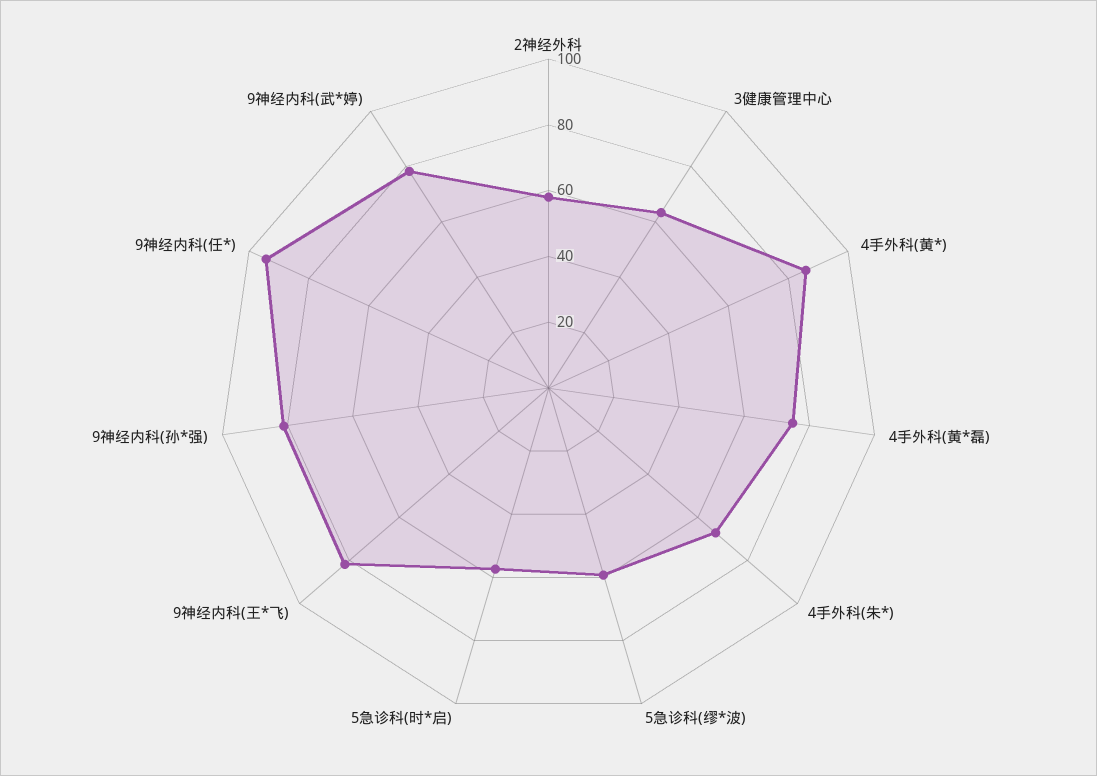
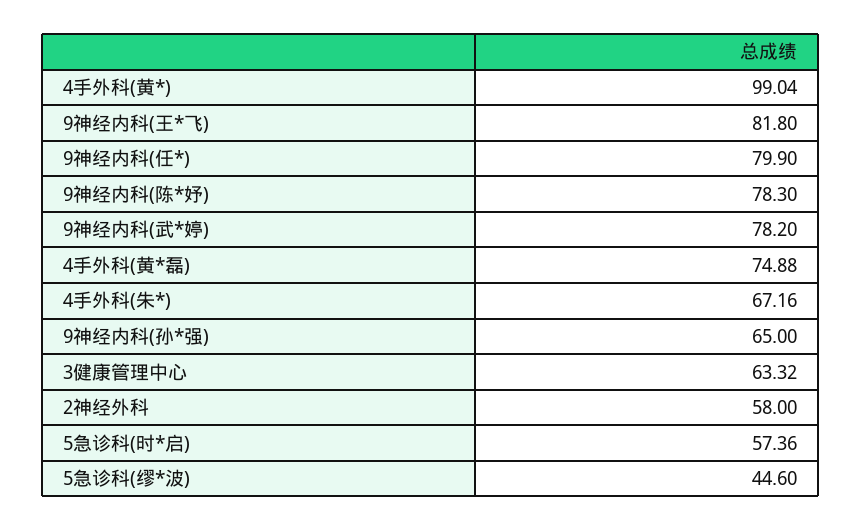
4手外科(黄*): 85 -> 99.04
5急诊科(缪*波): 60 -> 44.6
9神经内科(孙*强): 80 -> 65
9神经内科(任*): 95 -> 79.9
9神经内科(陈*妤): none -> 78.3

